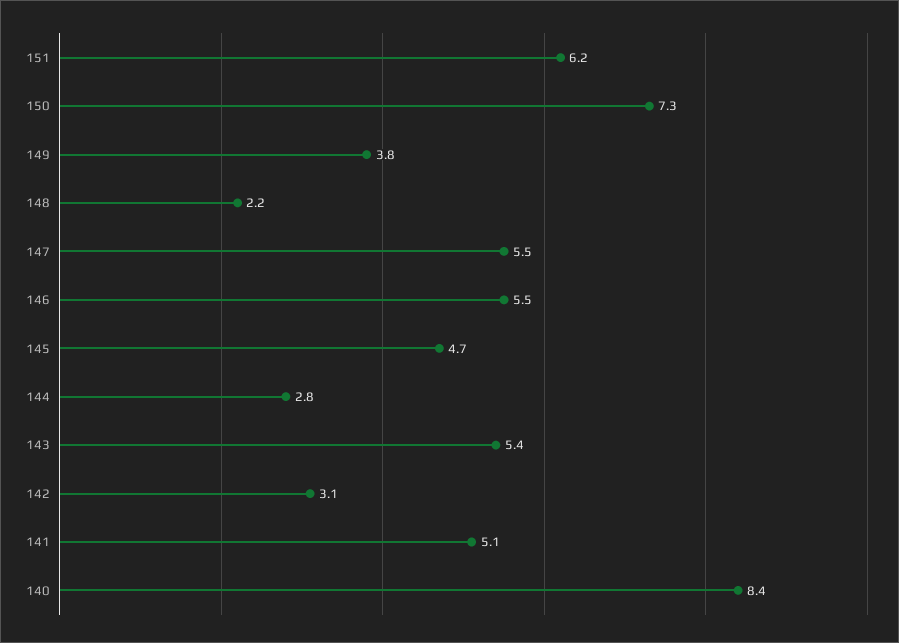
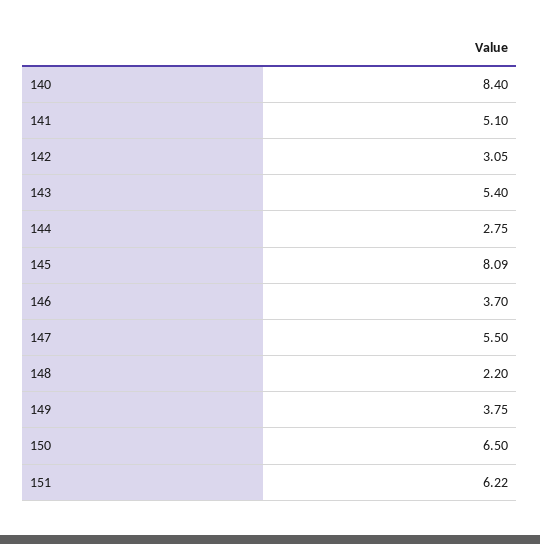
150: 7.3 -> 6.5
146: 5.5 -> 3.7
145: 4.7 -> 8.09

